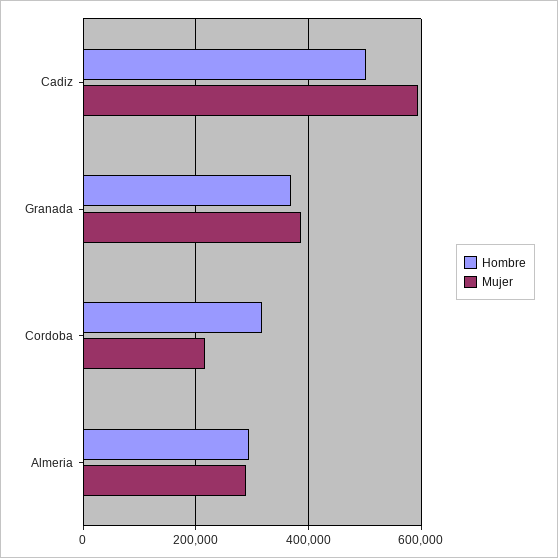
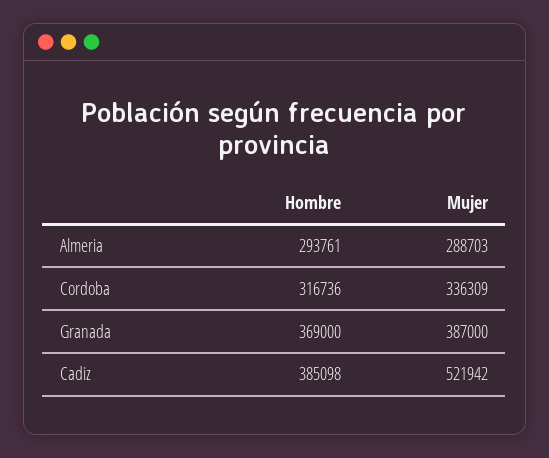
Hombre, Cadiz: 500000 -> 385098
Mujer, Cadiz: 600000 -> 521942
Mujer, Cordoba: 220000 -> 336309

